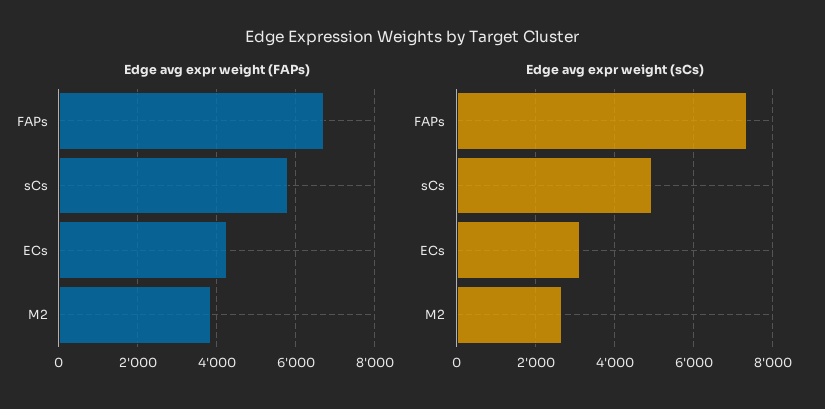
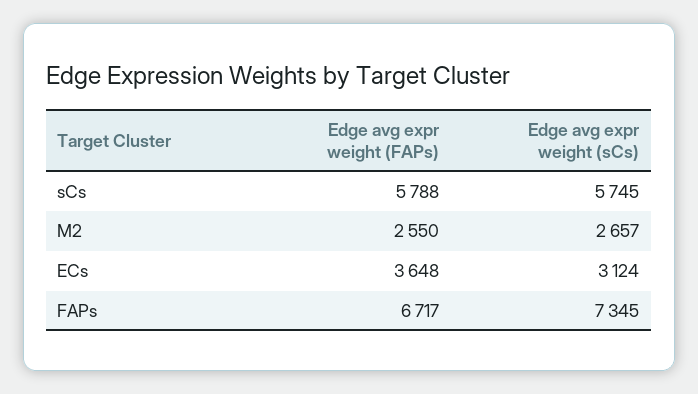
Edge avg expr weight (FAPs), ECs: 4200 -> 3648
Edge avg expr weight (FAPs), M2: 3800 -> 2550
Edge avg expr weight (sCs), sCs: 5000 -> 5745

